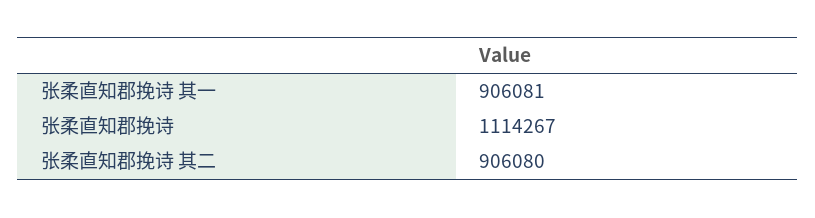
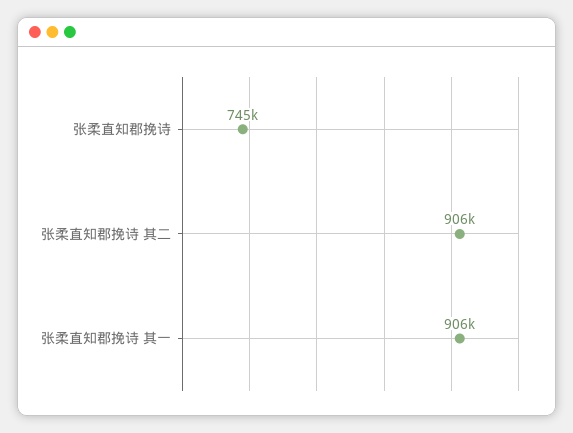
张柔直知郡挽诗: 1114267 -> 745000

